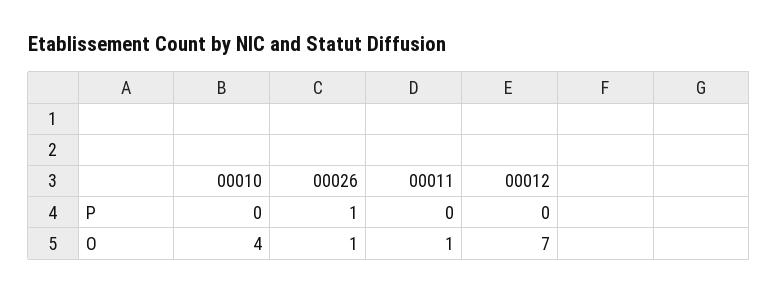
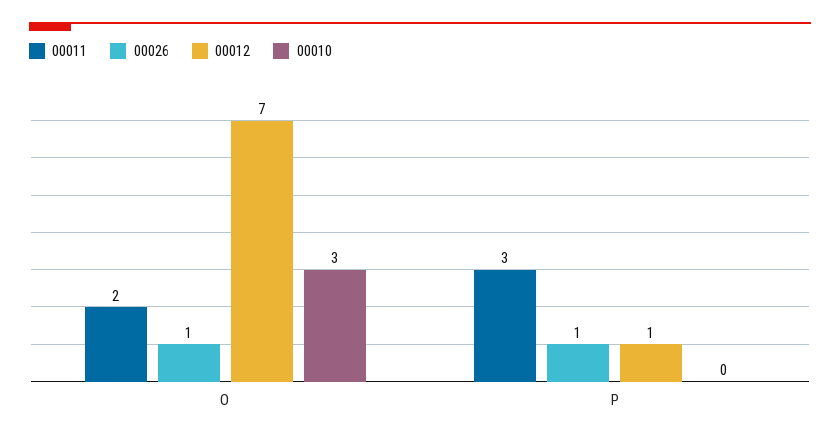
00011, P: 0 -> 3
00012, P: 0 -> 1
00010, O: 4 -> 3
00011, O: 1 -> 2

